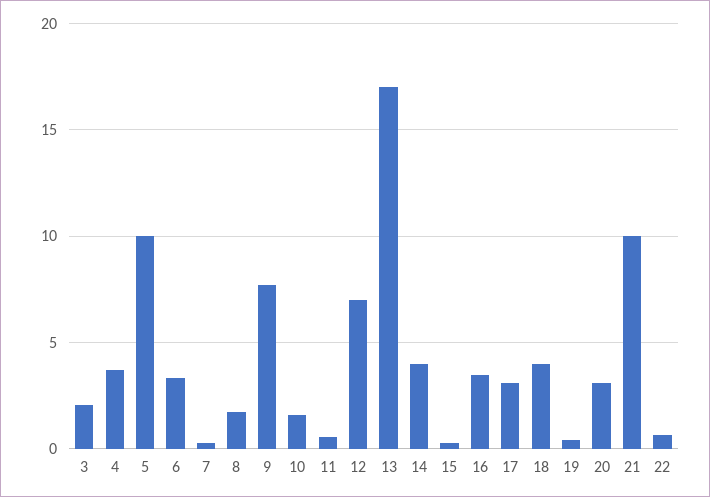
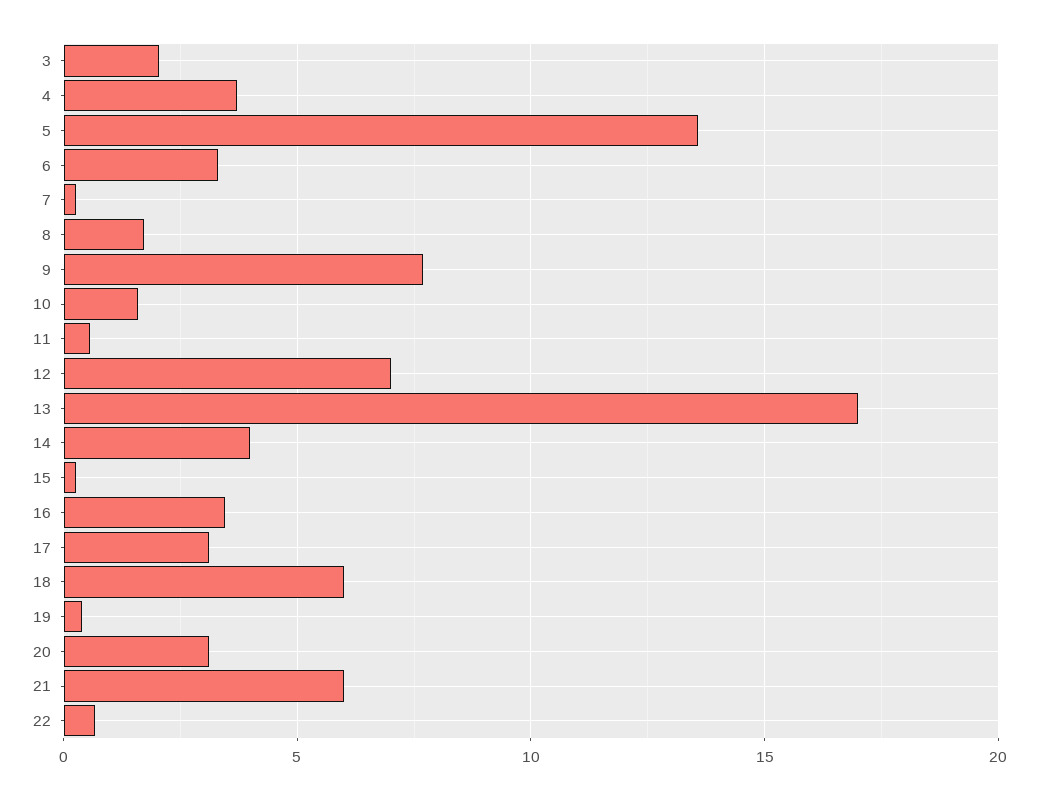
5: 10 -> 13.5
18: 4 -> 6
21: 10 -> 6

